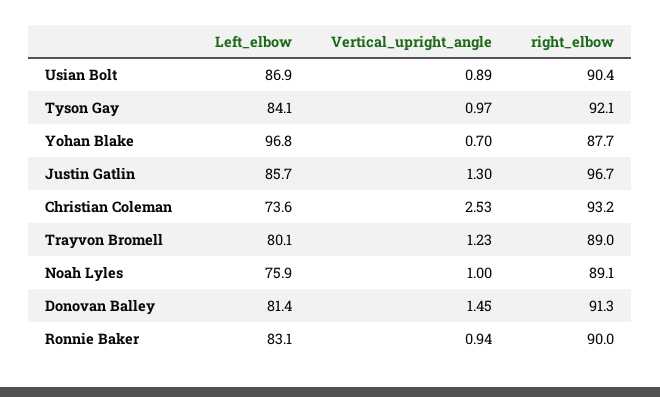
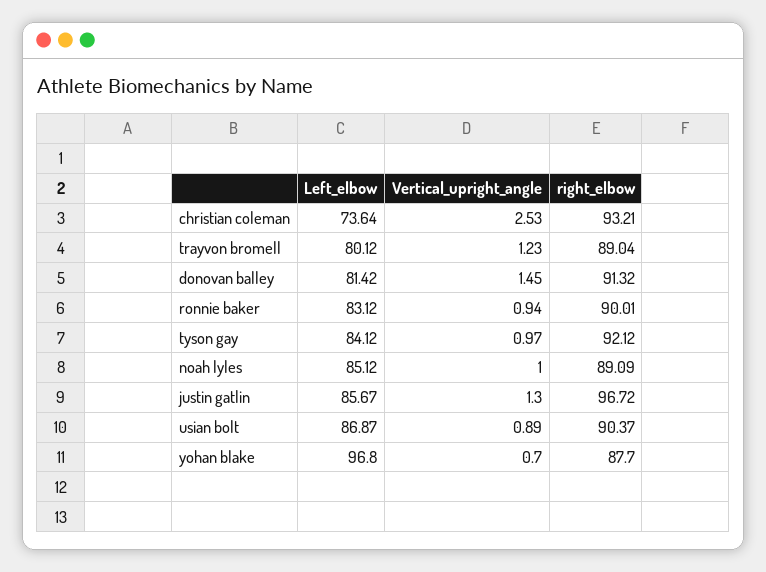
Left_elbow, Noah Lyles: 75.9 -> 85.12

